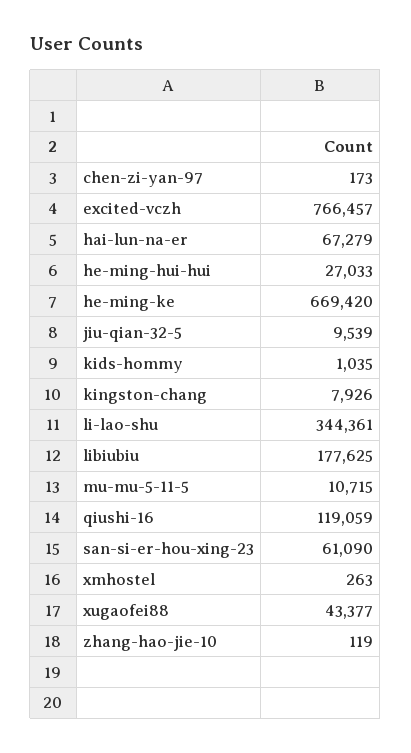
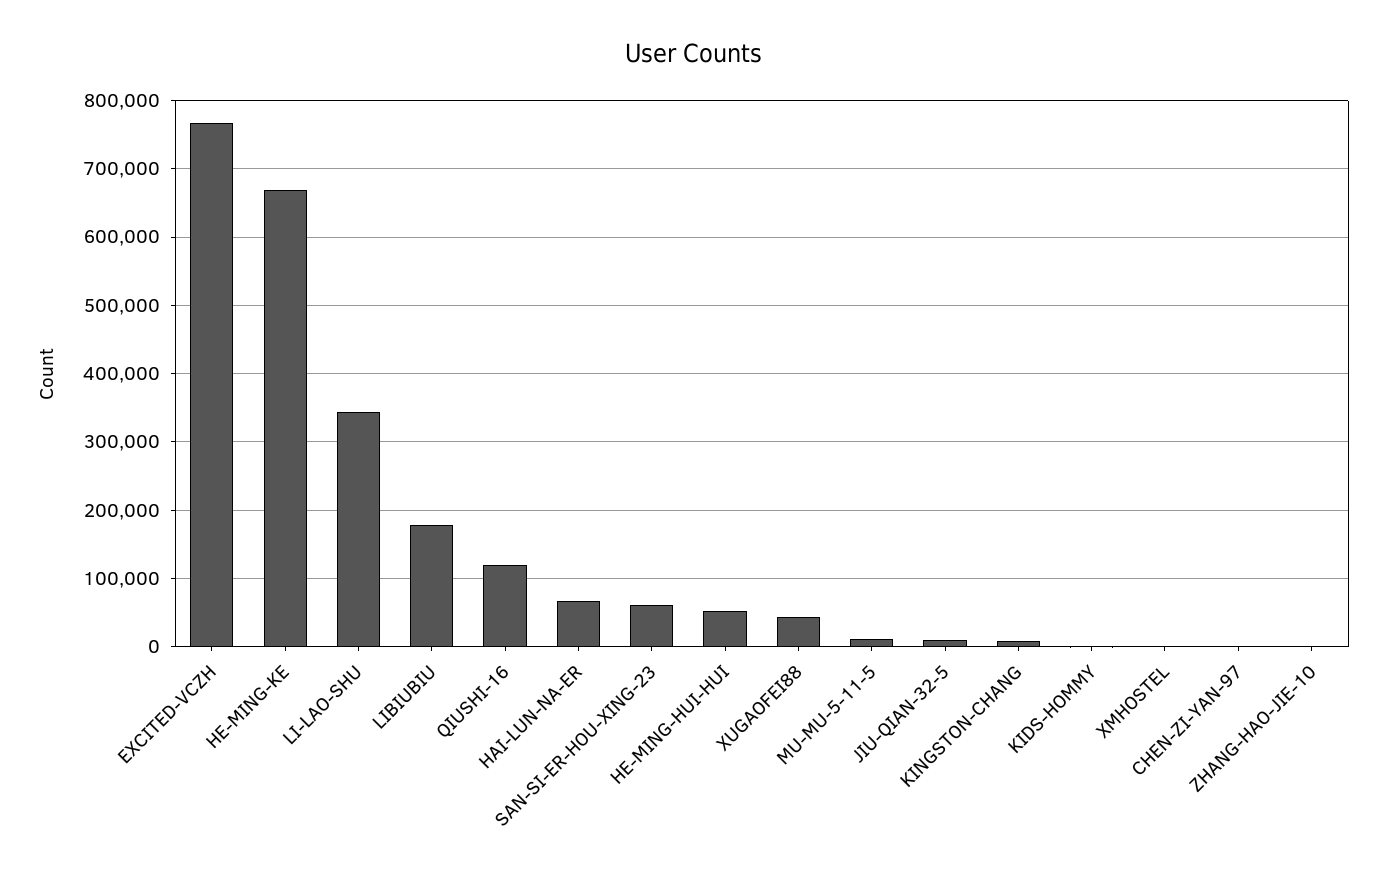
he-ming-hui-hui: 27033 -> 50000

